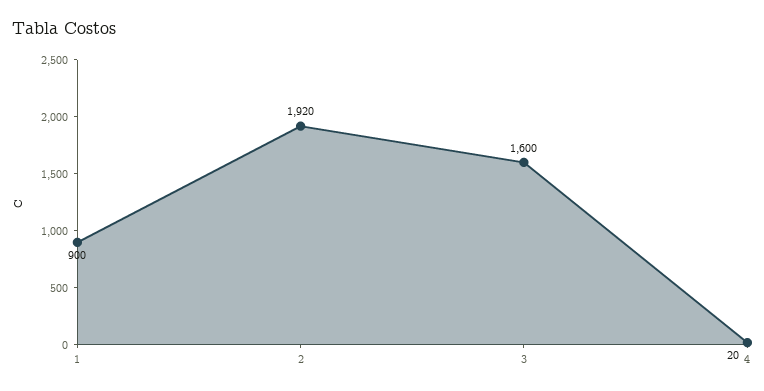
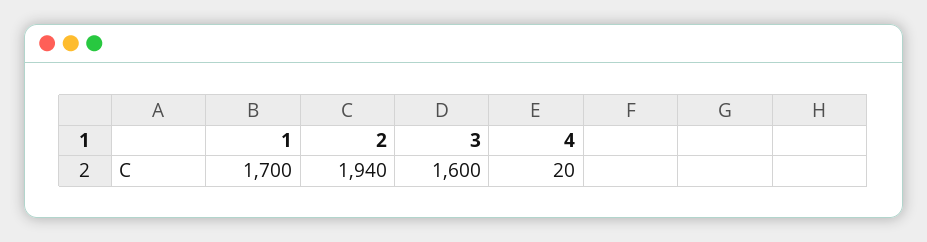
1: 900 -> 1700
2: 1920 -> 1940

